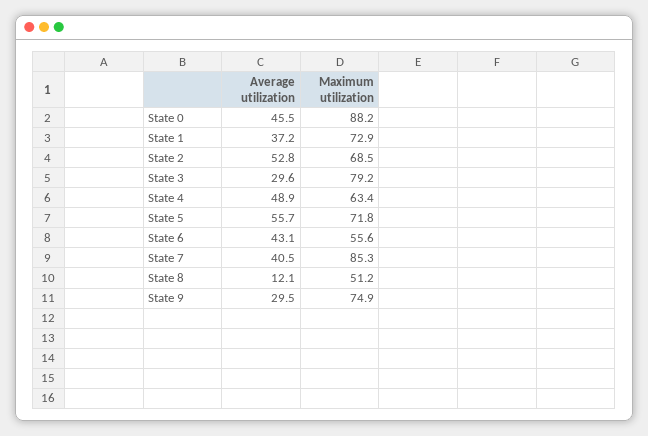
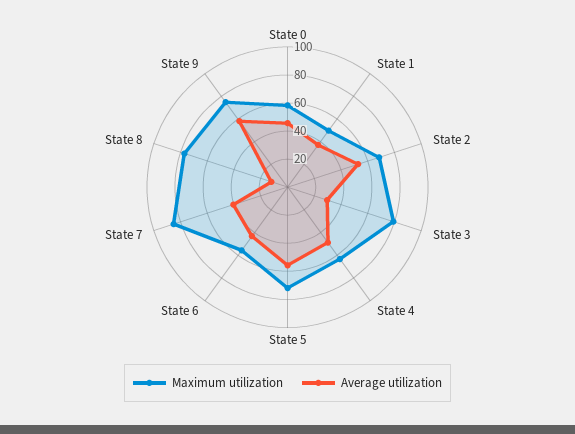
Maximum utilization, State 0: 88.2 -> 60
Maximum utilization, State 1: 72.9 -> 50
Maximum utilization, State 8: 51.2 -> 80
Average utilization, State 9: 29.5 -> 60

